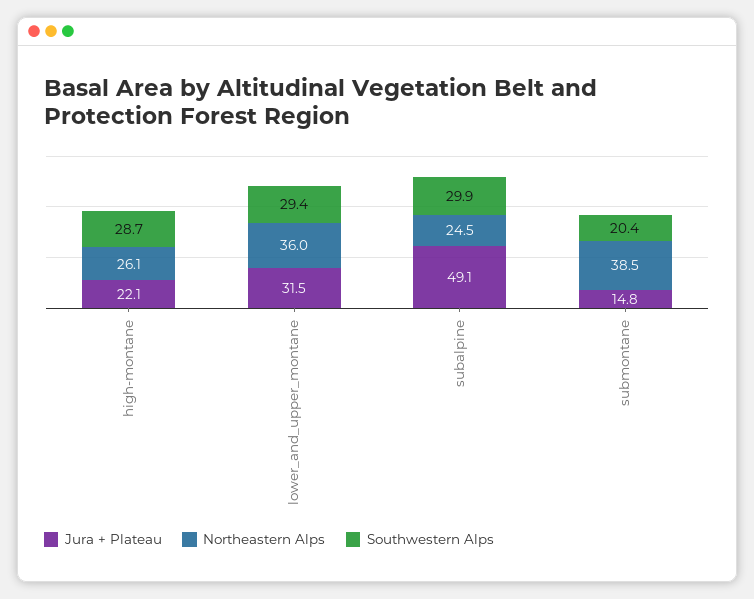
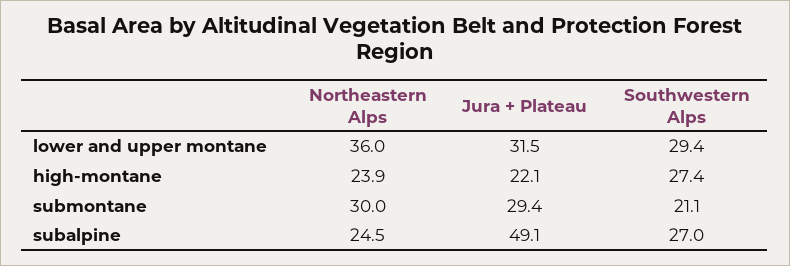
Northeastern Alps, high-montane: 26.1 -> 23.9
Southwestern Alps, high-montane: 28.7 -> 27.4
Southwestern Alps, subalpine: 29.9 -> 27
Jura + Plateau, submontane: 14.8 -> 29.4
Northeastern Alps, submontane: 38.5 -> 30
Southwestern Alps, submontane: 20.4 -> 21.1

